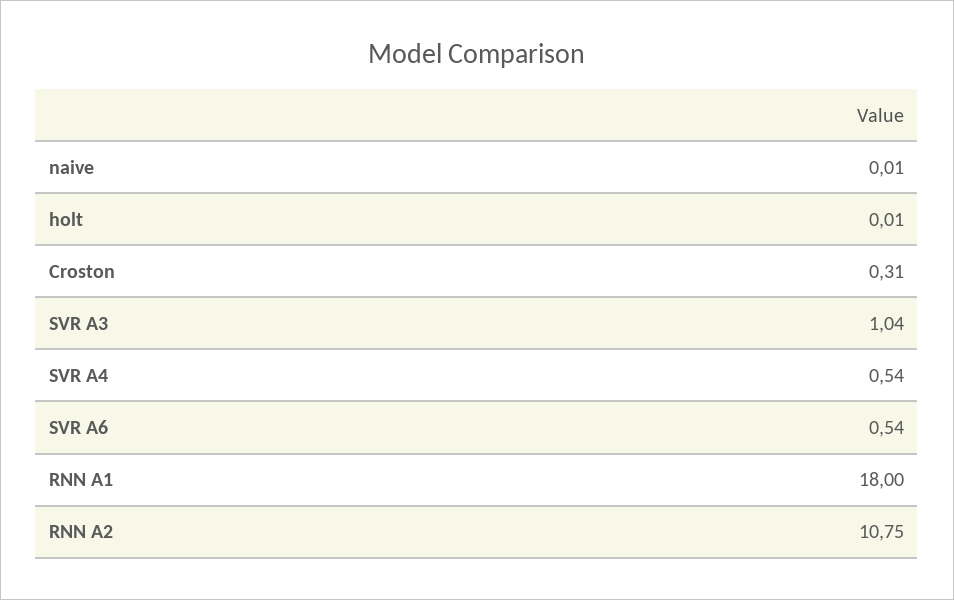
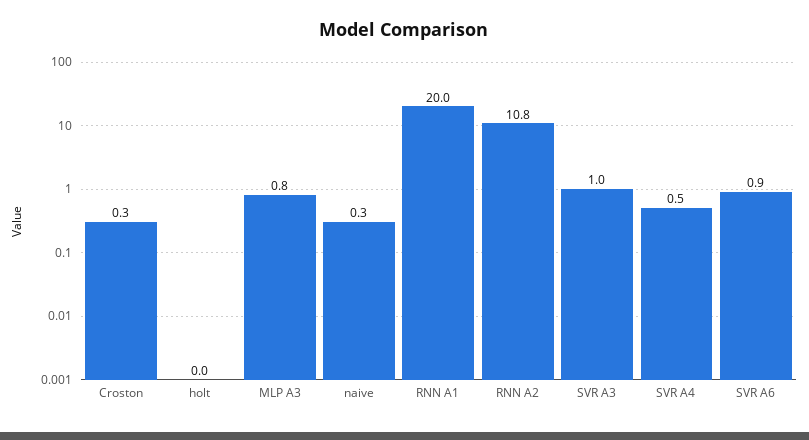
naive: 0.01 -> 0.3
SVR A6: 0.54 -> 0.9
RNN A1: 18 -> 20
MLP A3: none -> 0.8

